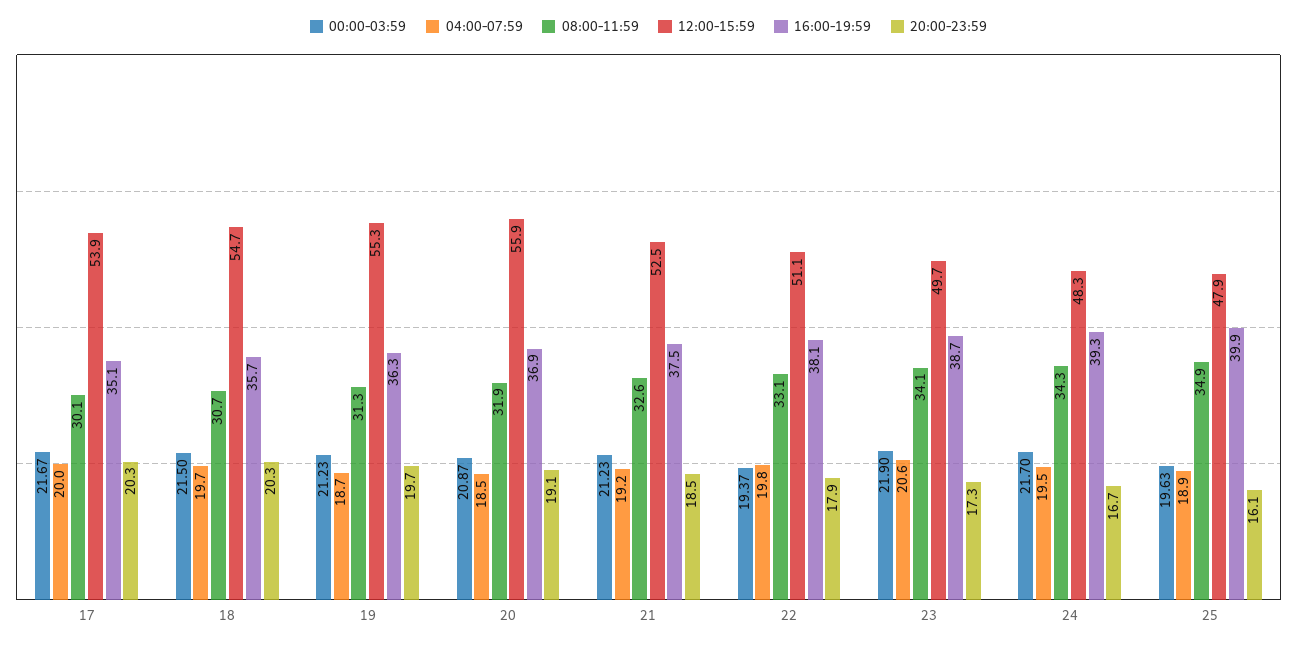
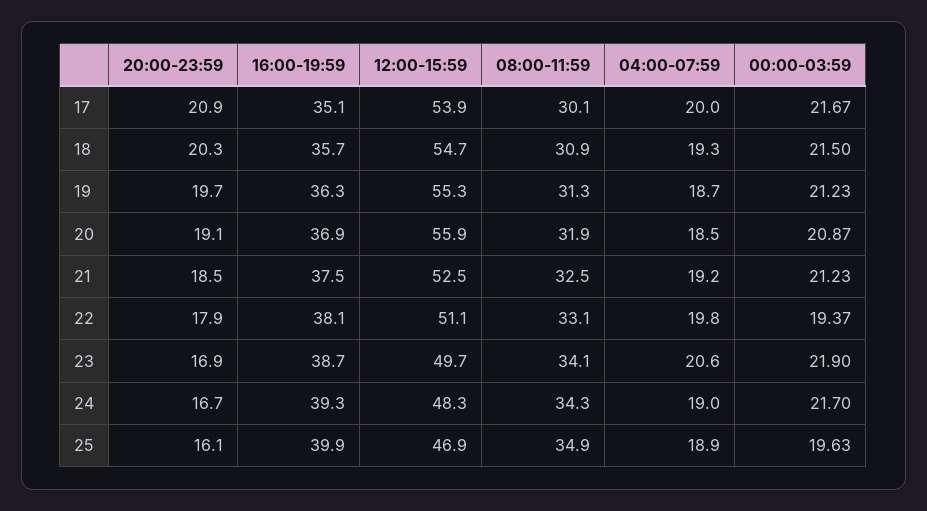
20:00-23:59, 17: 20.3 -> 20.9
04:00-07:59, 18: 19.7 -> 19.3
08:00-11:59, 18: 30.7 -> 30.9
08:00-11:59, 21: 32.6 -> 32.5
20:00-23:59, 23: 17.3 -> 16.9
04:00-07:59, 24: 19.5 -> 19
12:00-15:59, 25: 47.9 -> 46.9

